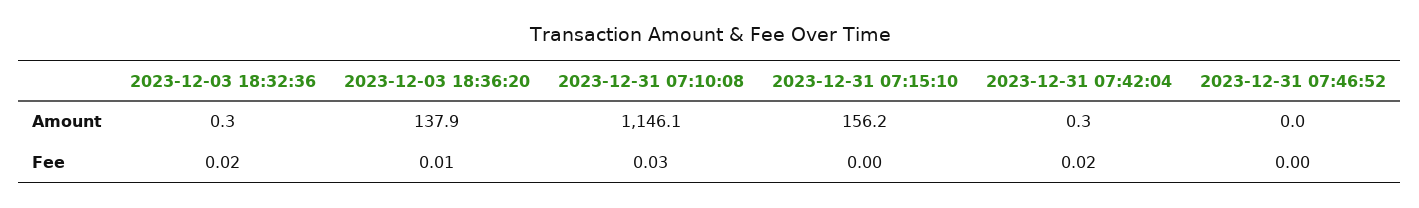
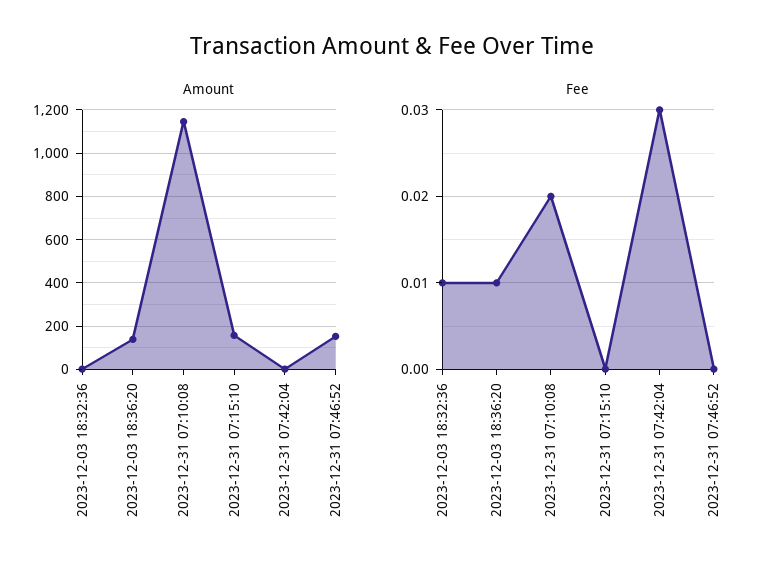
Amount, 2023-12-31 07:46:52: 0 -> 150
Fee, 2023-12-03 18:32:36: 0.02 -> 0.01
Fee, 2023-12-31 07:10:08: 0.03 -> 0.02
Fee, 2023-12-31 07:42:04: 0.02 -> 0.03

